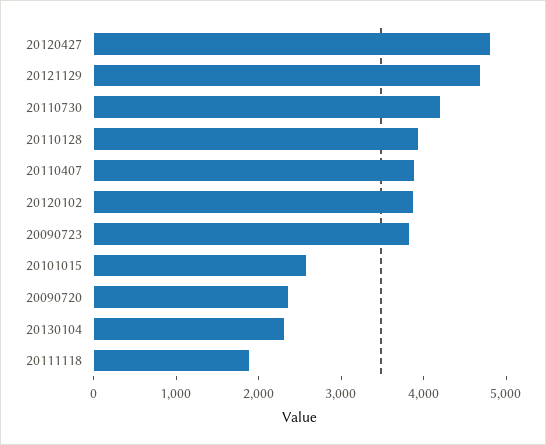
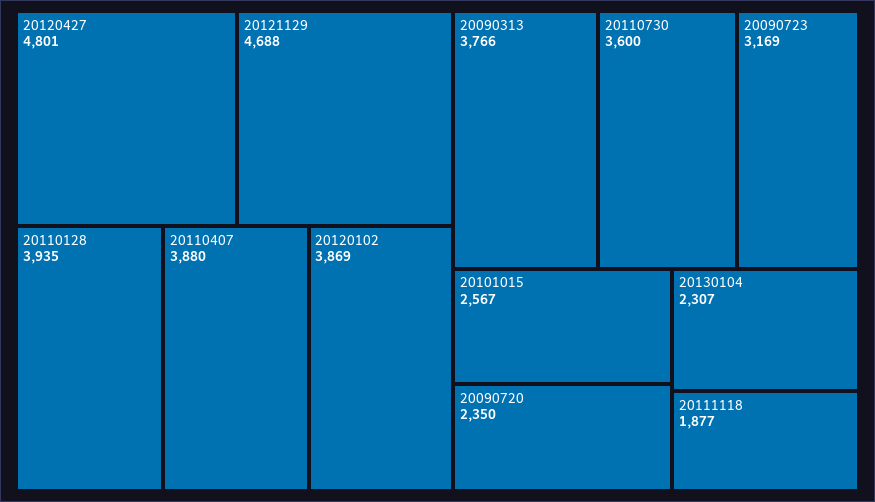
20110730: 4200 -> 3600
20090723: 3800 -> 3169
20090313: none -> 3766

